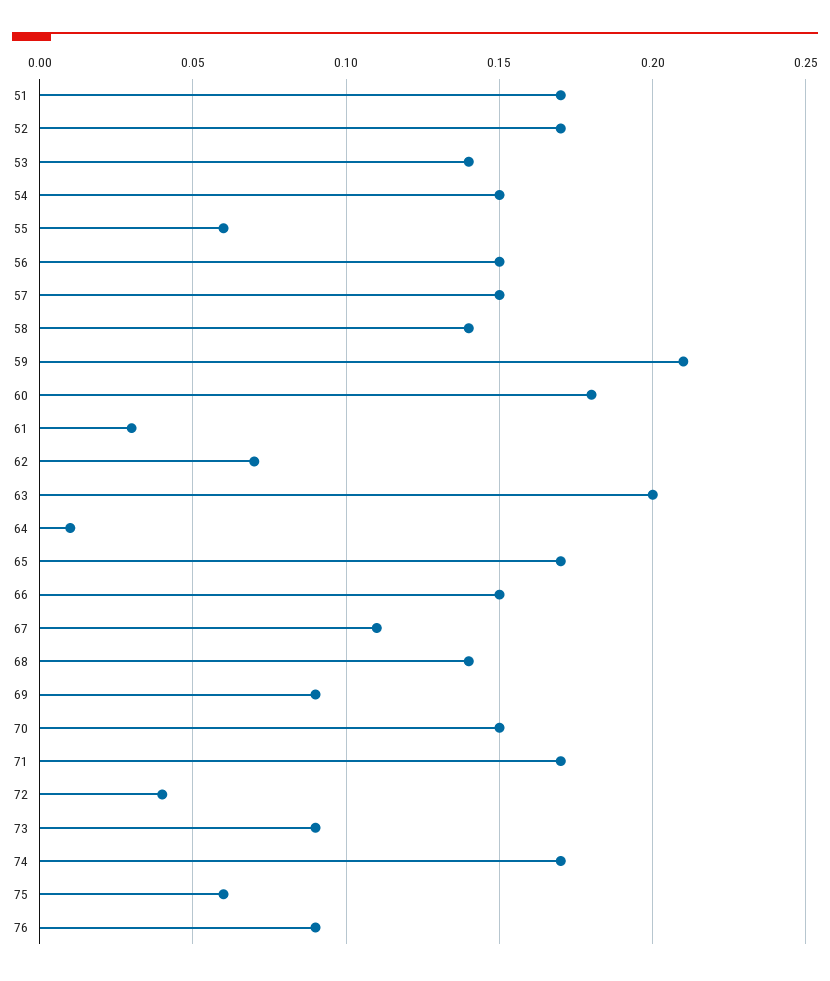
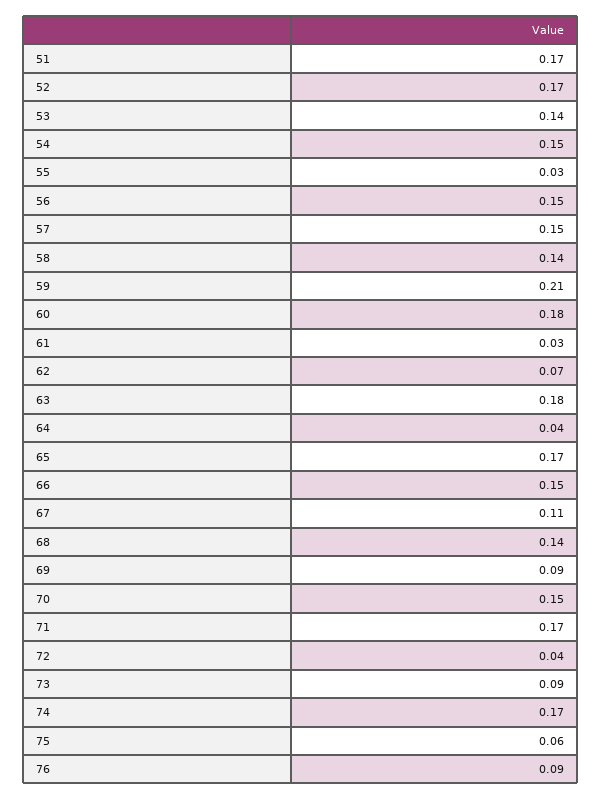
55: 0.06 -> 0.03
63: 0.2 -> 0.18
64: 0.01 -> 0.04

